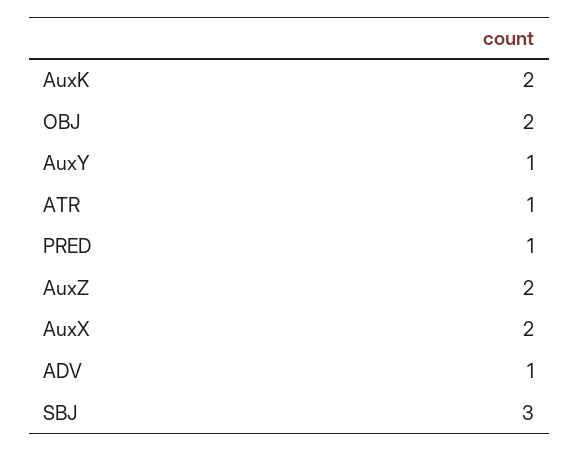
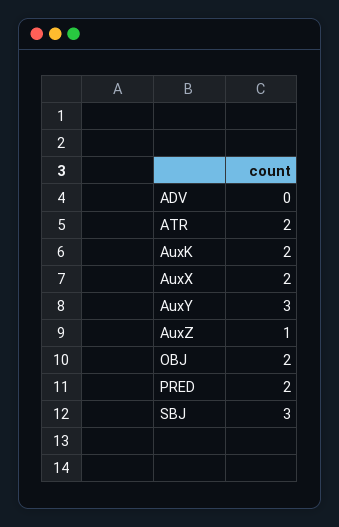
AuxY: 1 -> 3
ATR: 1 -> 2
PRED: 1 -> 2
AuxZ: 2 -> 1
ADV: 1 -> 0

